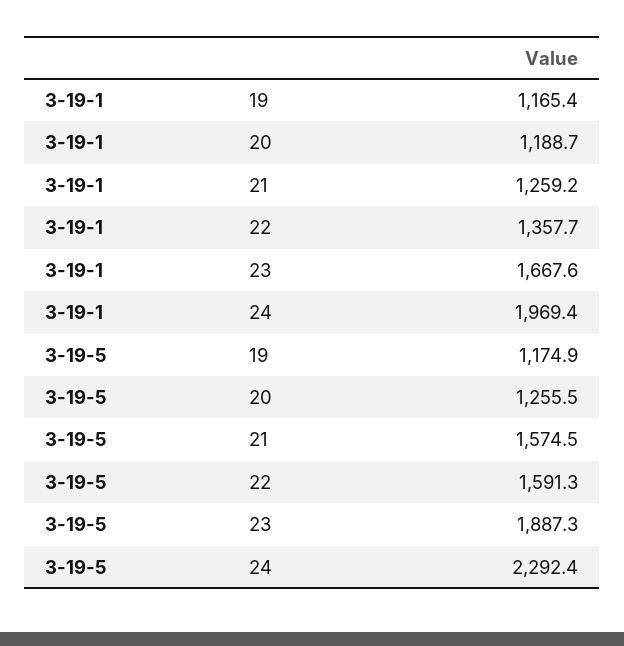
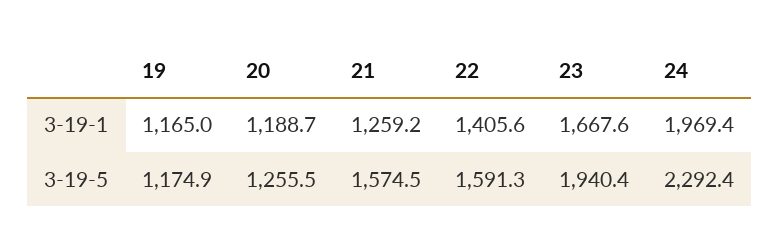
3-19-1, 19: 1165.4 -> 1165
3-19-1, 22: 1357.7 -> 1405.6
3-19-5, 23: 1887.3 -> 1940.4

